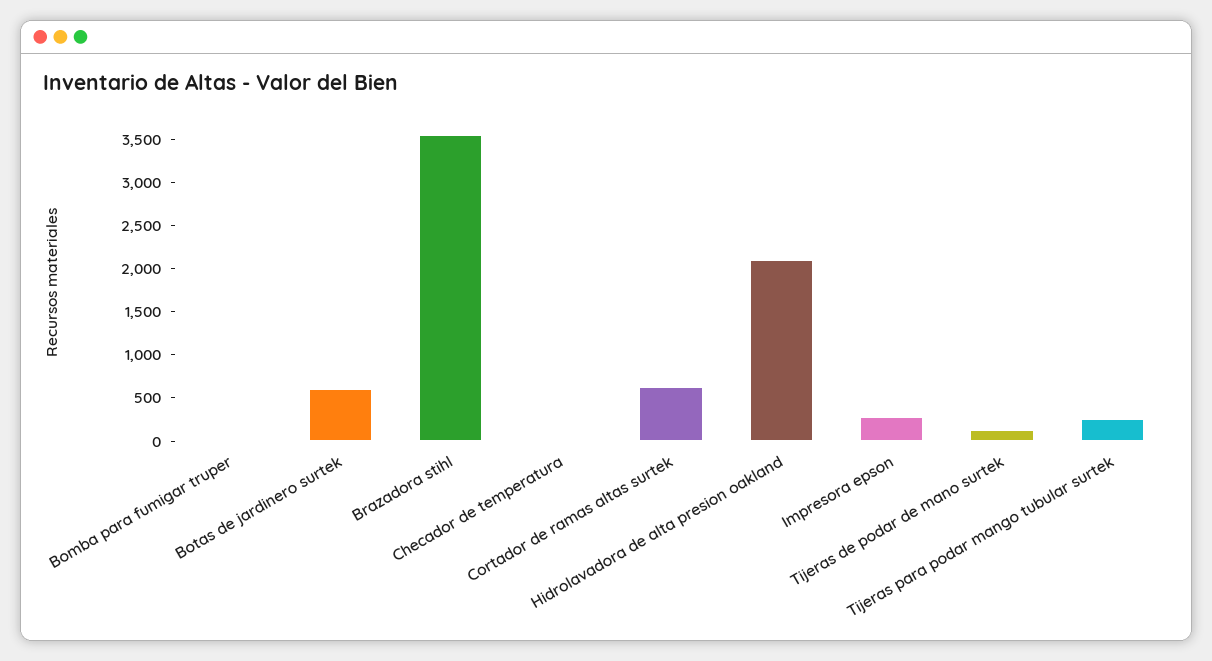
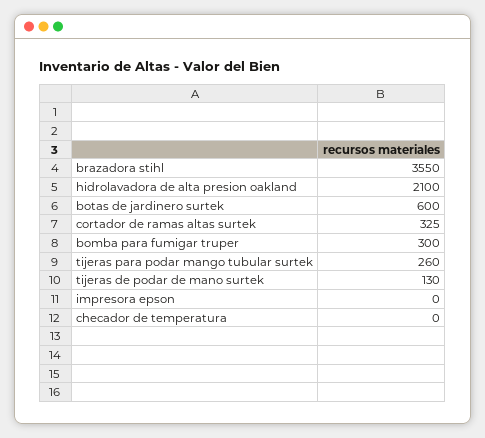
Bomba para fumigar truper: 0 -> 300
Cortador de ramas altas surtek: 600 -> 325
Impresora epson: 300 -> 0

